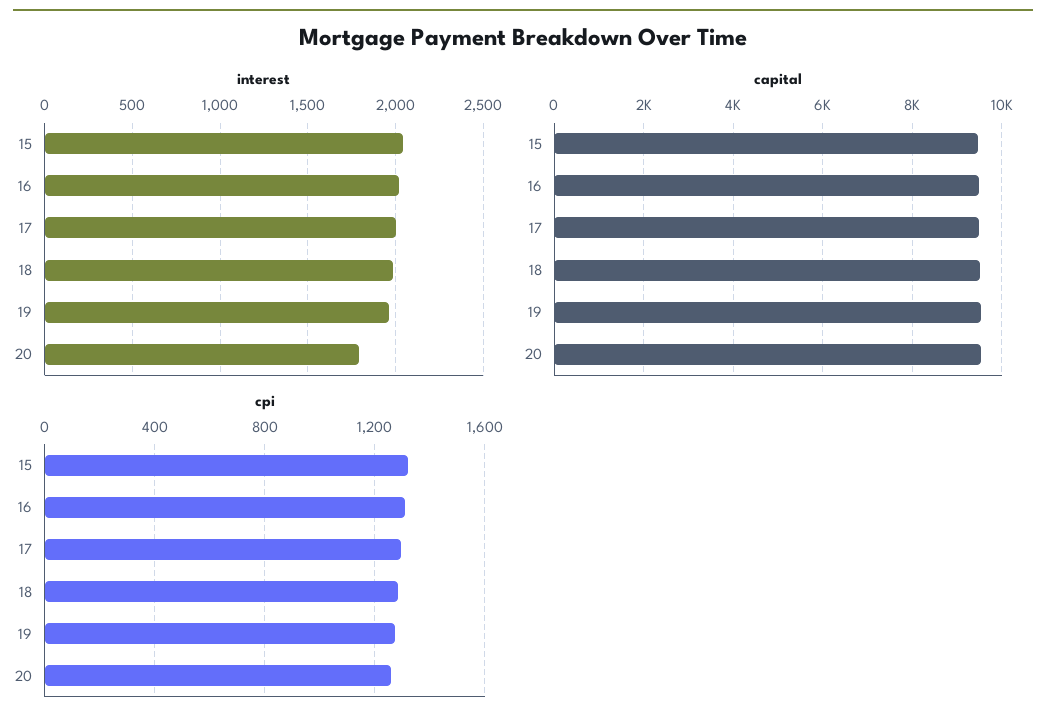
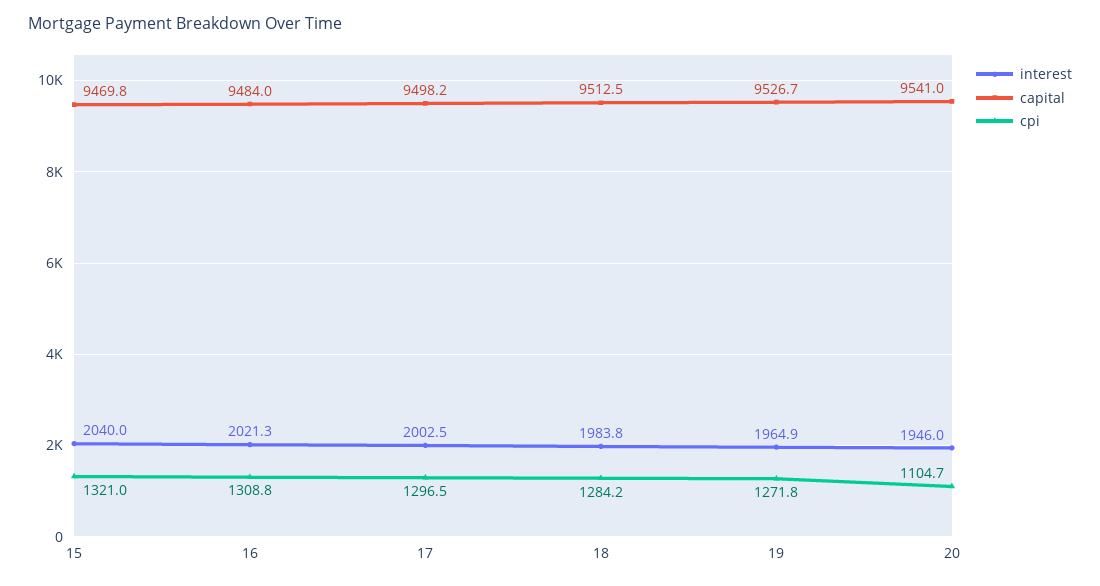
interest, 20: 1800 -> 1946
cpi, 20: 1250 -> 1104.7

